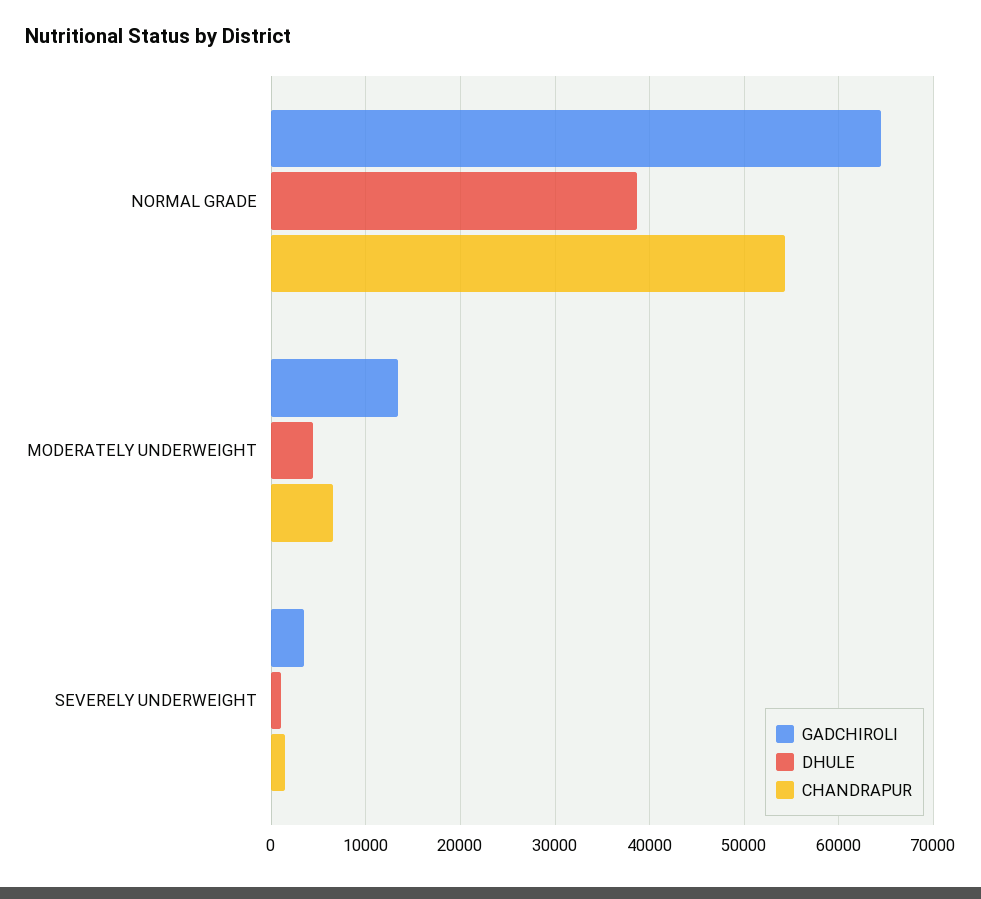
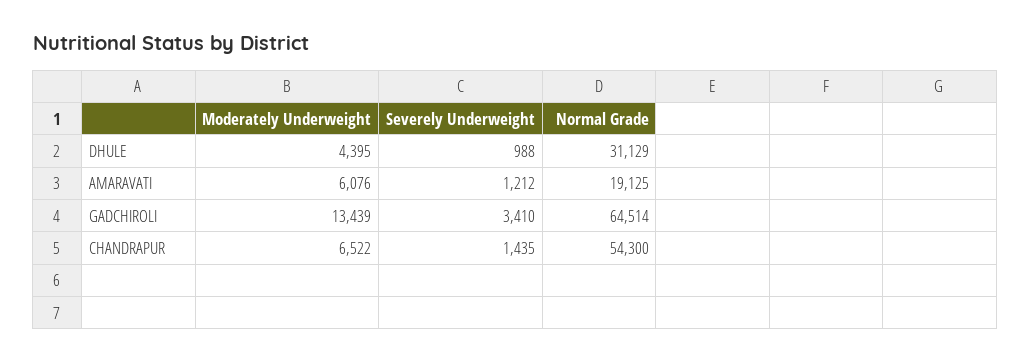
DHULE, NORMAL GRADE: 39000 -> 31129
AMARAVATI, MODERATELY UNDERWEIGHT: none -> 6076
AMARAVATI, SEVERELY UNDERWEIGHT: none -> 1212
AMARAVATI, NORMAL GRADE: none -> 19125

